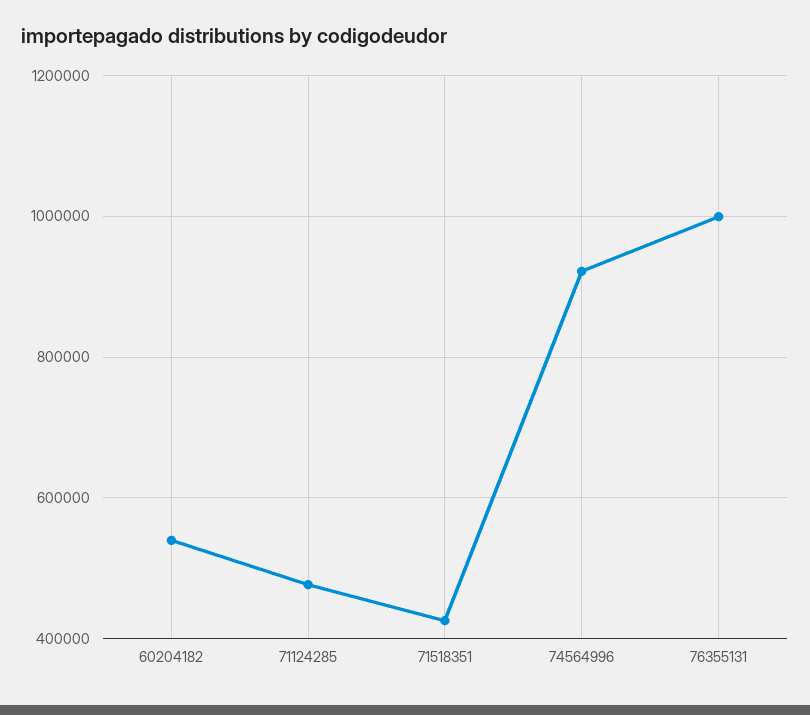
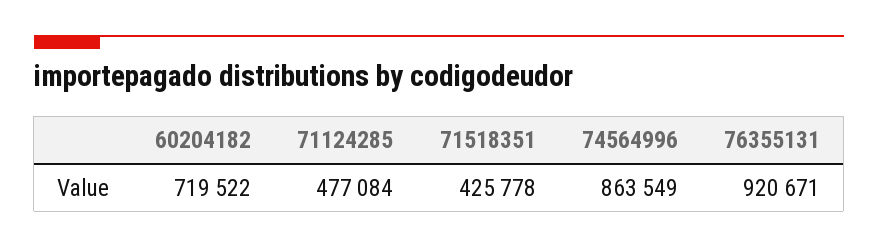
60204182: 540000 -> 719522
74564996: 920000 -> 863549
76355131: 1000000 -> 920671

